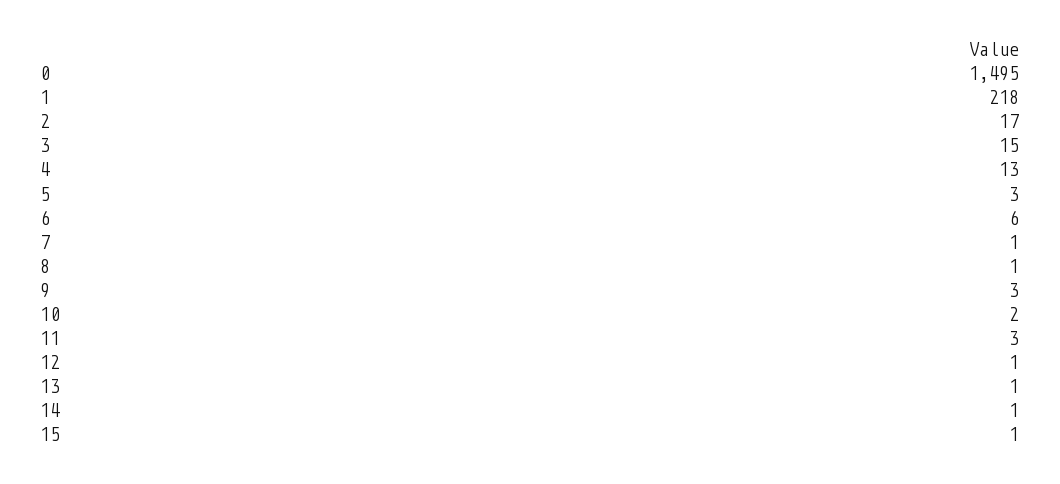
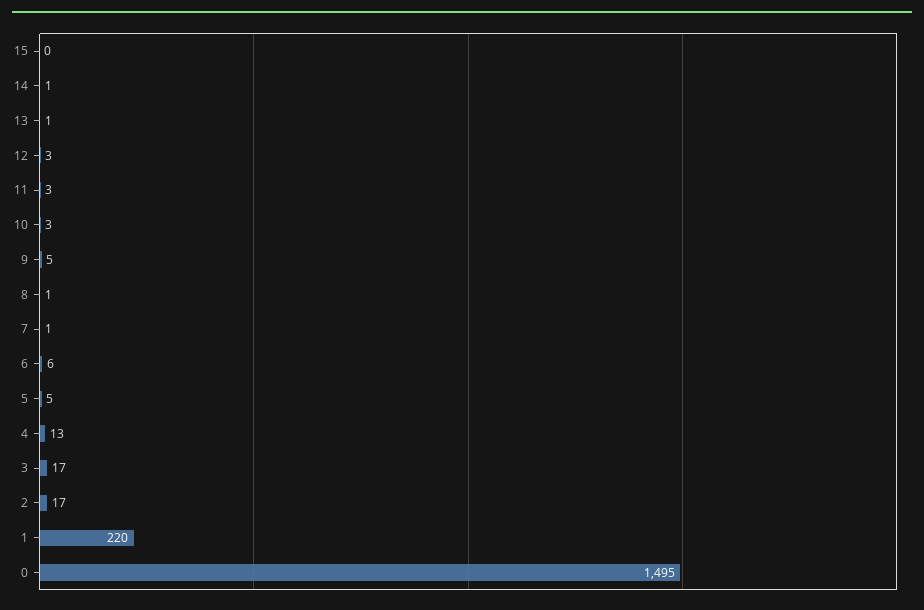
1: 218 -> 220
3: 15 -> 17
5: 3 -> 5
9: 3 -> 5
10: 2 -> 3
12: 1 -> 3
15: 1 -> 0

